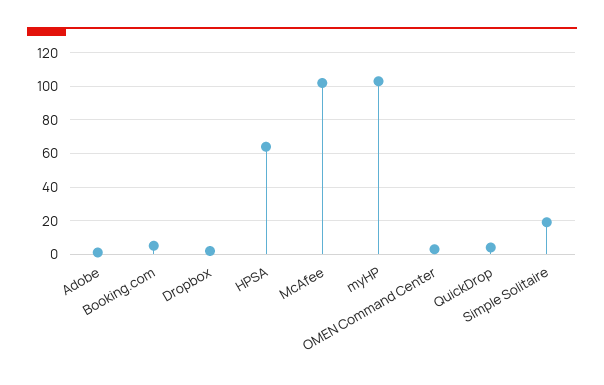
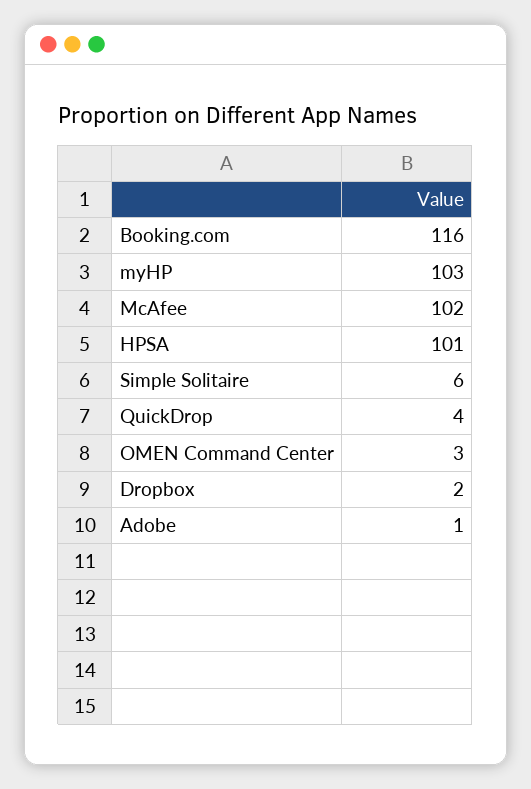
Booking.com: 5 -> 116
HPSA: 65 -> 101
Simple Solitaire: 20 -> 6

